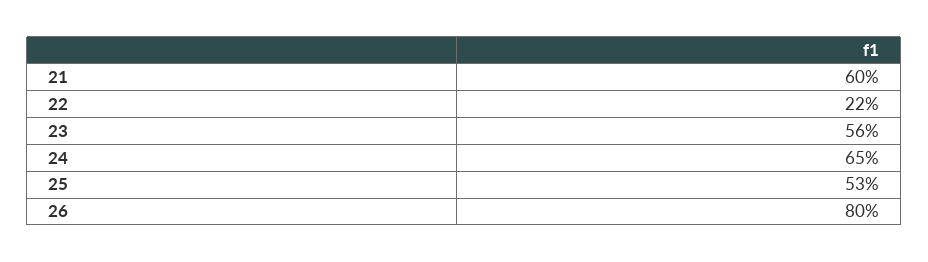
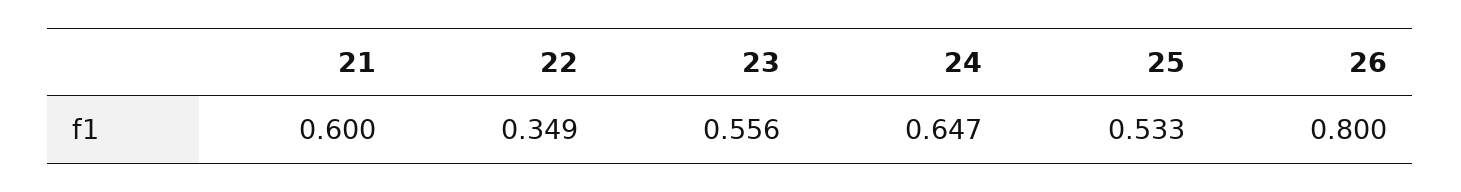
22: 0.22 -> 0.349

